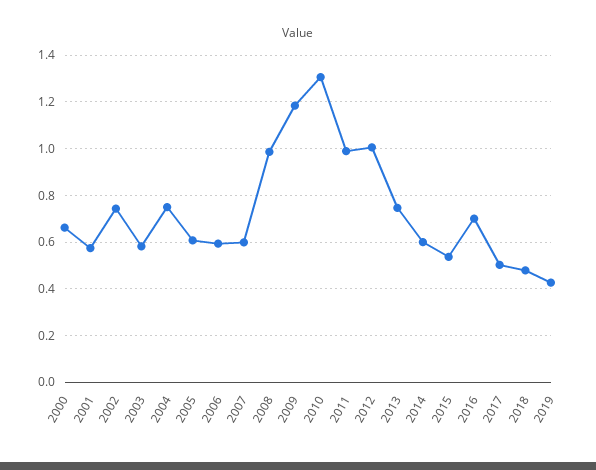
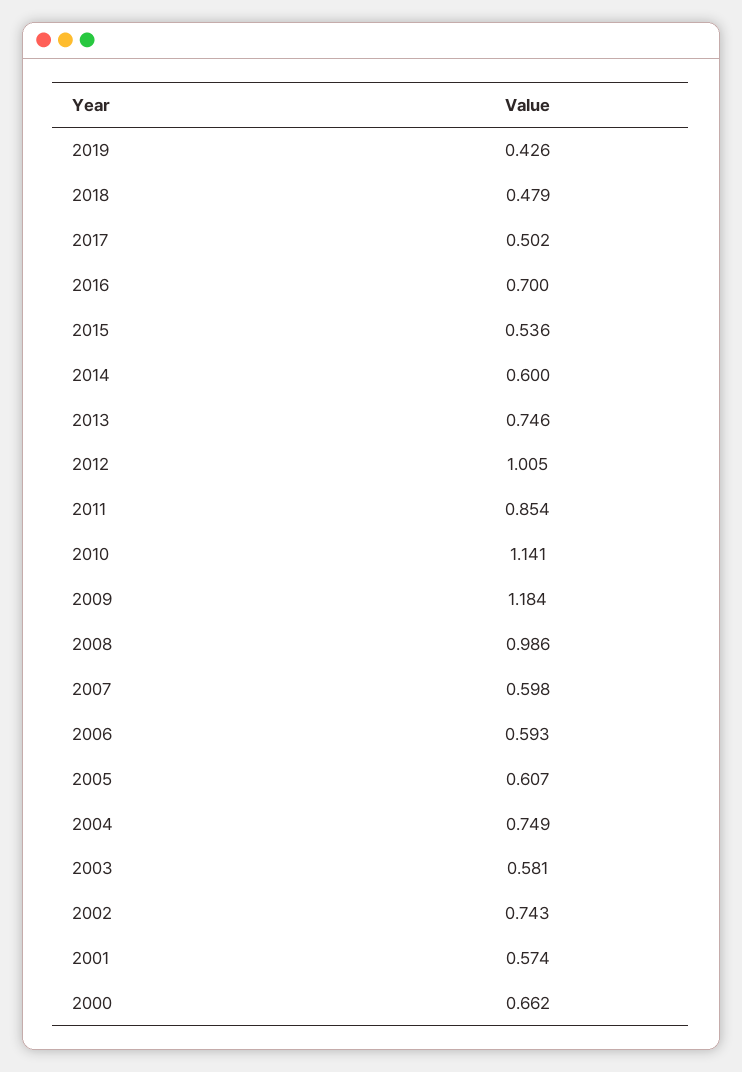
2010: 1.3 -> 1.141
2011: 1 -> 0.854

